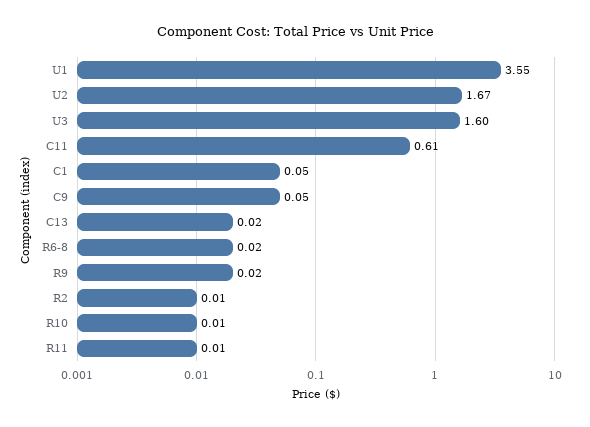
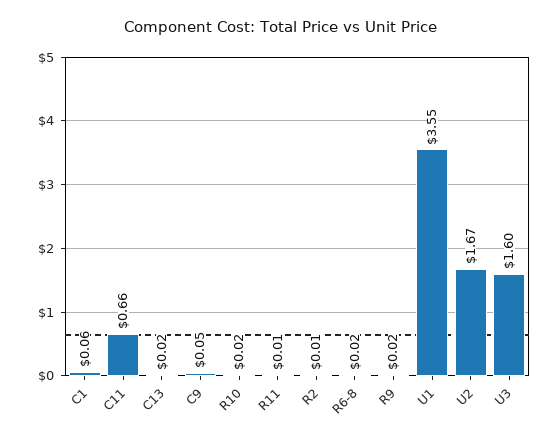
C11: 0.61 -> 0.66
C1: 0.05 -> 0.06
R10: 0.01 -> 0.02

